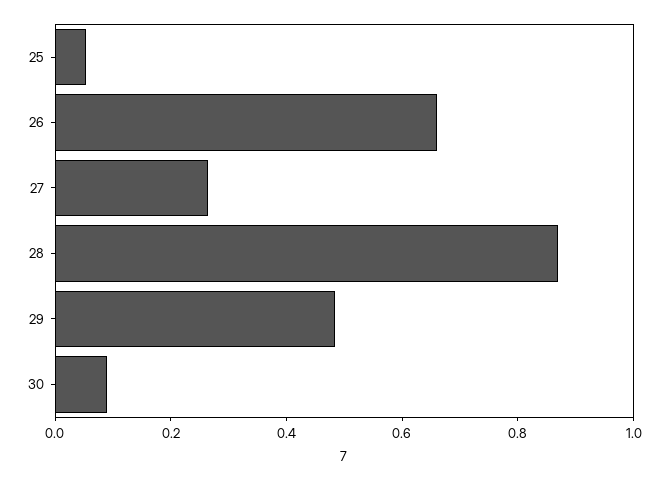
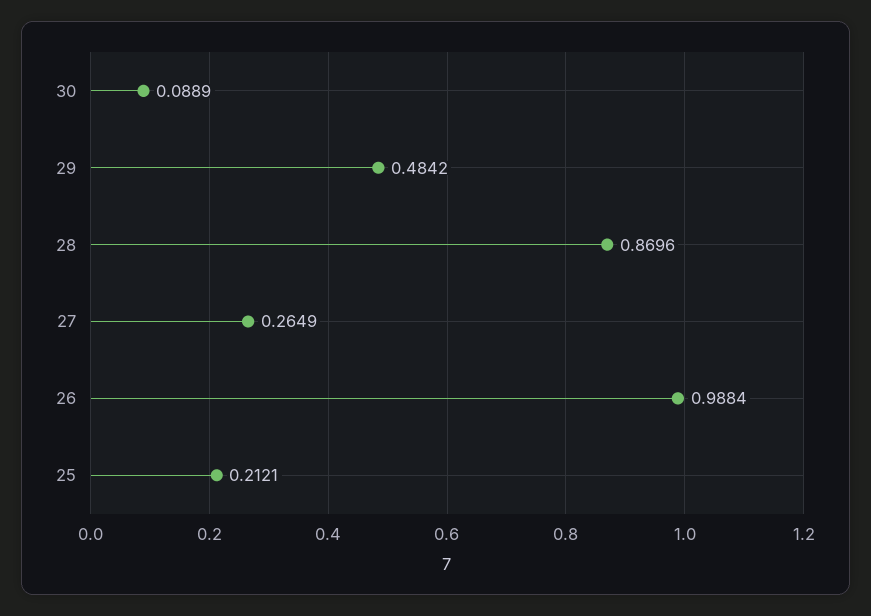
25: 0.05 -> 0.2121
26: 0.65 -> 0.9884

